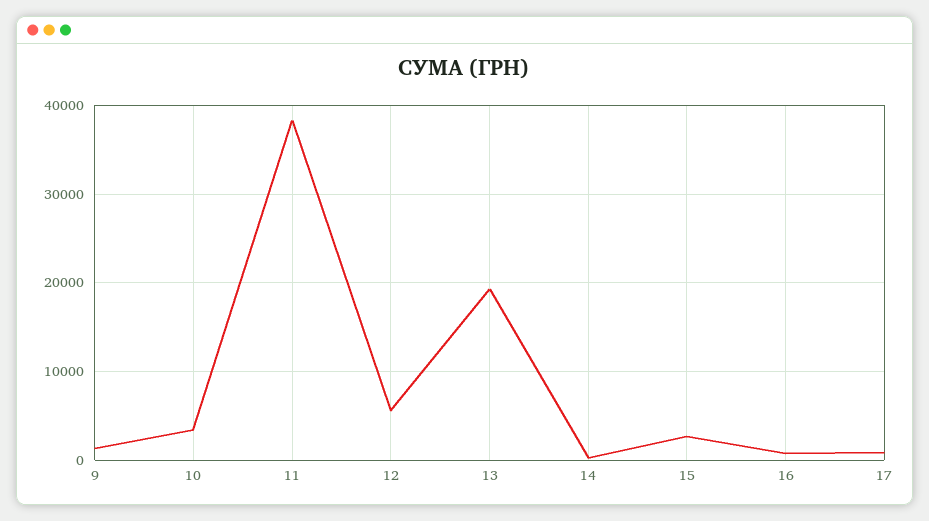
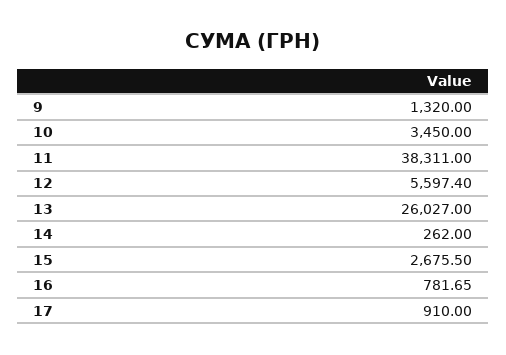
13: 19000 -> 26027

